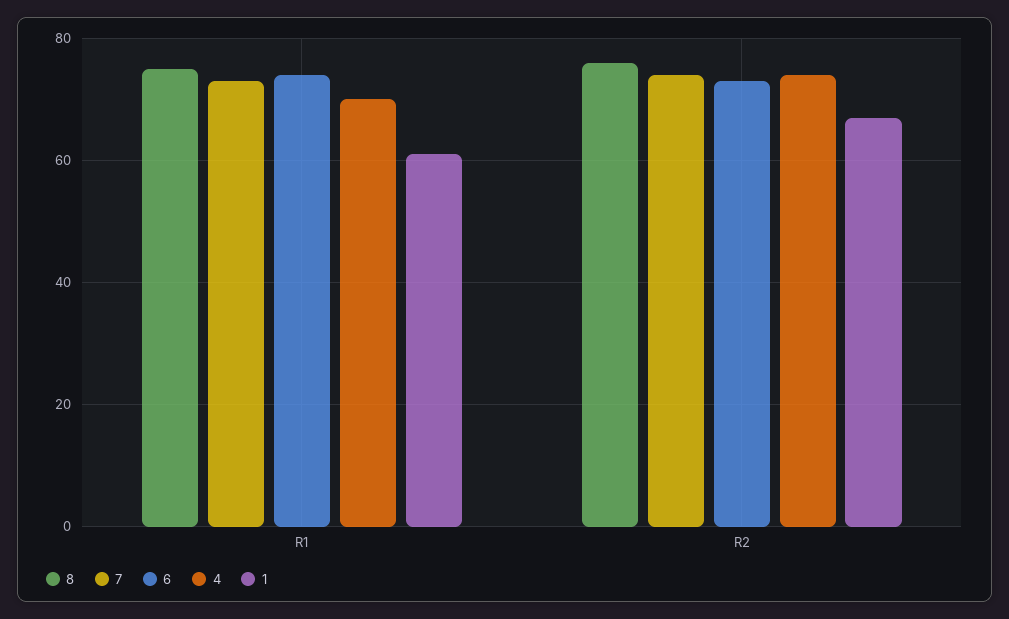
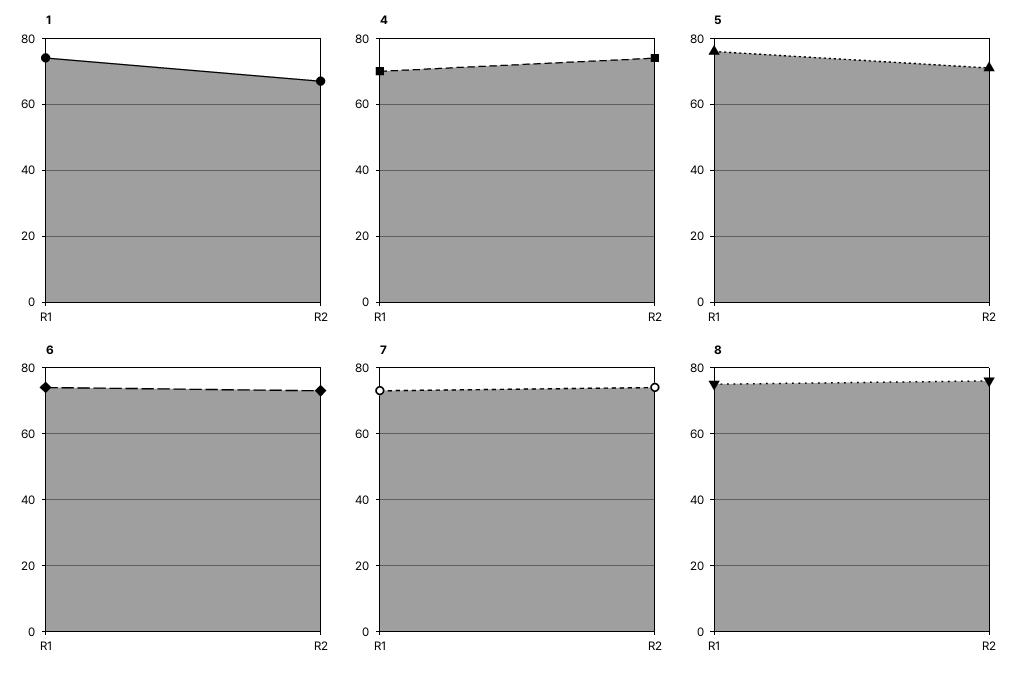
1, R1: 60 -> 75
5, R1: none -> 75
5, R2: none -> 70

